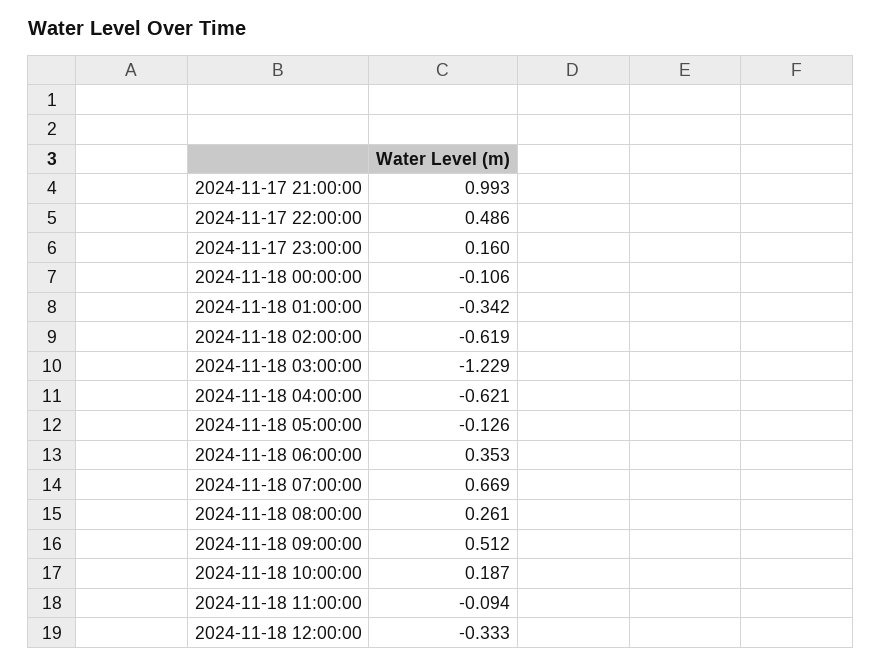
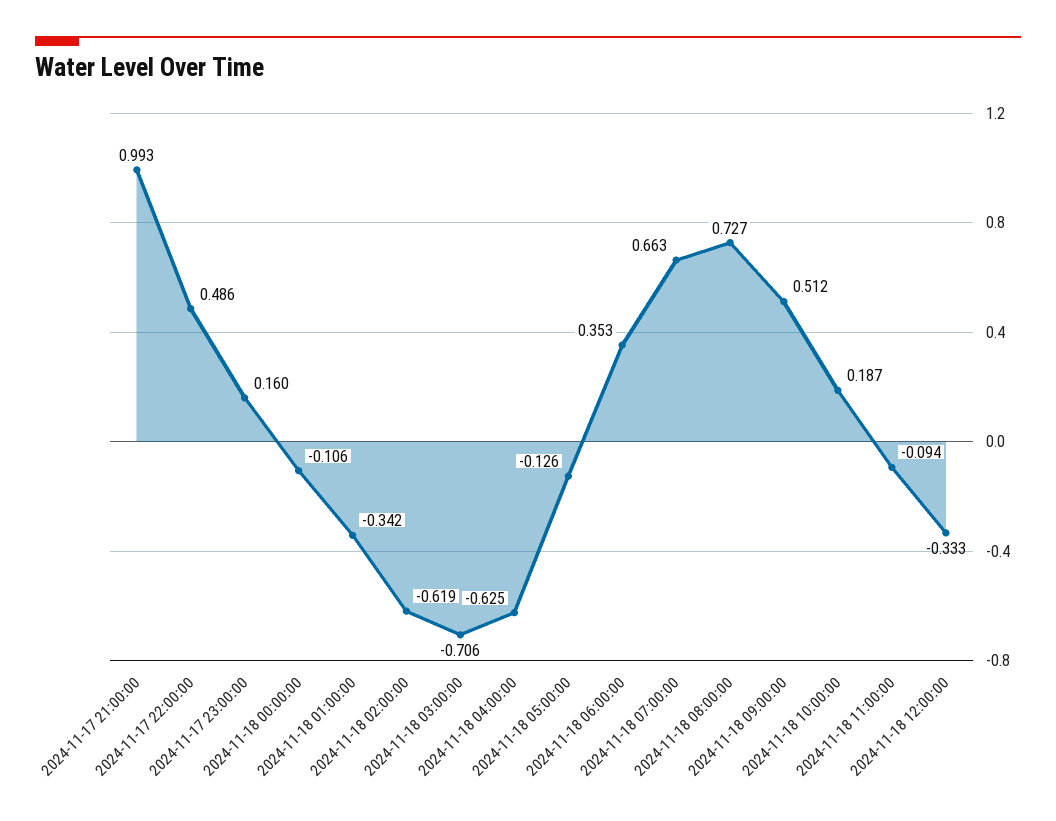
2024-11-18 03:00:00: -1.229 -> -0.706
2024-11-18 04:00:00: -0.621 -> -0.625
2024-11-18 07:00:00: 0.669 -> 0.663
2024-11-18 08:00:00: 0.261 -> 0.727

